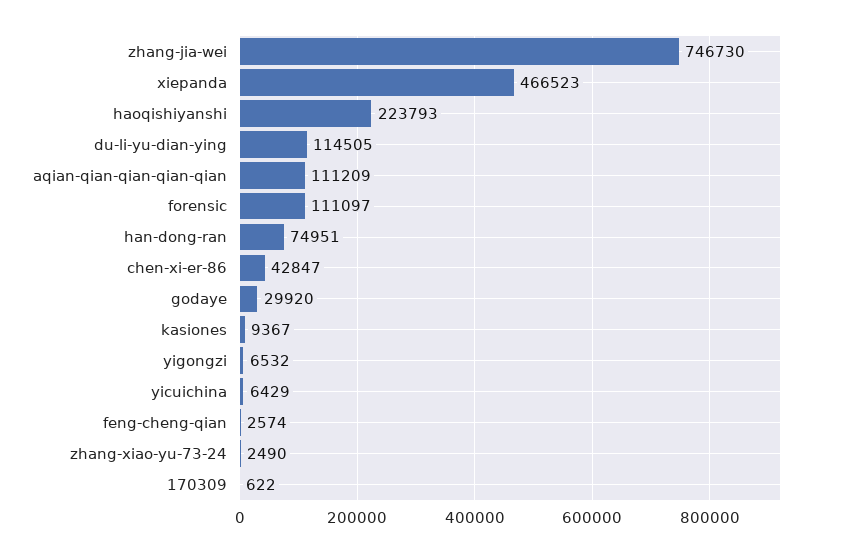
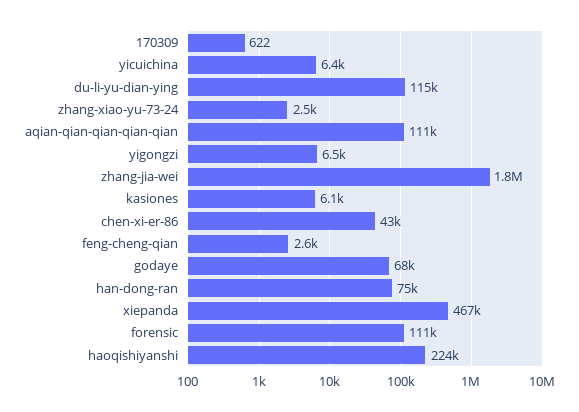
zhang-jia-wei: 746730 -> 1800000
godaye: 29920 -> 68000
kasiones: 9367 -> 6100

